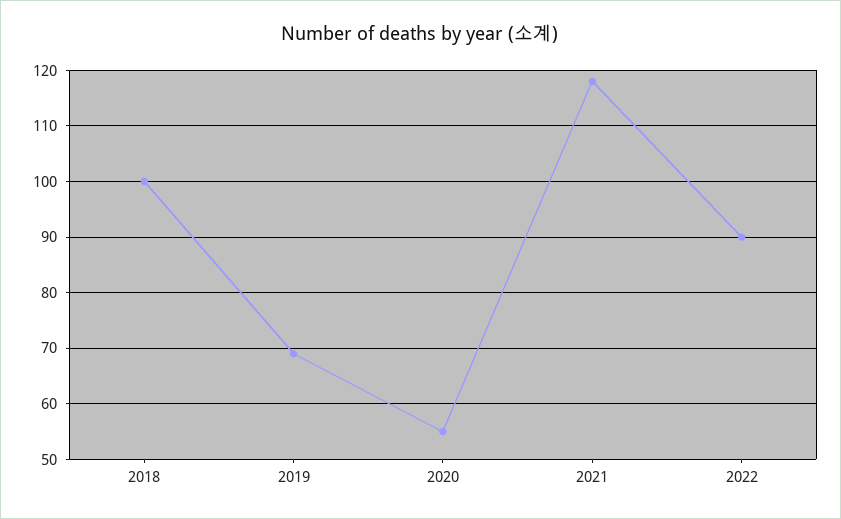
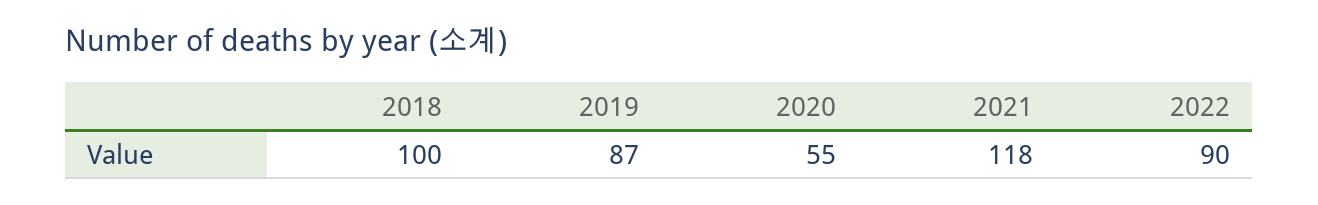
2019: 70 -> 87

